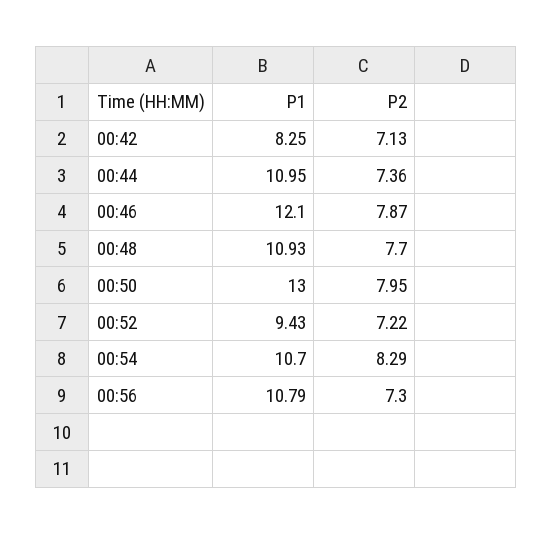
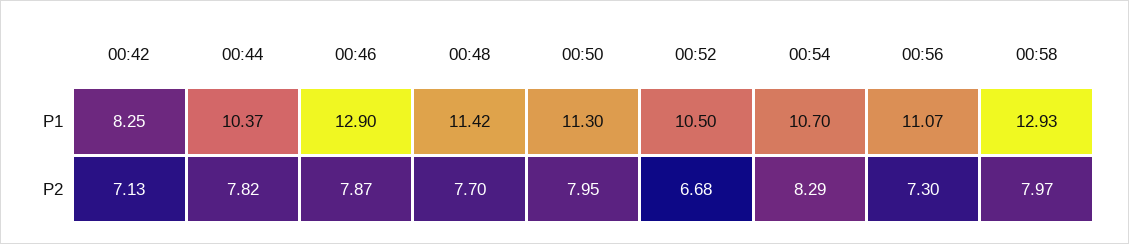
P1, 00:44: 10.95 -> 10.37
P2, 00:44: 7.36 -> 7.82
P1, 00:46: 12.1 -> 12.9
P1, 00:48: 10.93 -> 11.42
P1, 00:50: 13 -> 11.3
P1, 00:52: 9.43 -> 10.5
P2, 00:52: 7.22 -> 6.68
P1, 00:56: 10.79 -> 11.07
P1, 00:58: none -> 12.93
P2, 00:58: none -> 7.97

